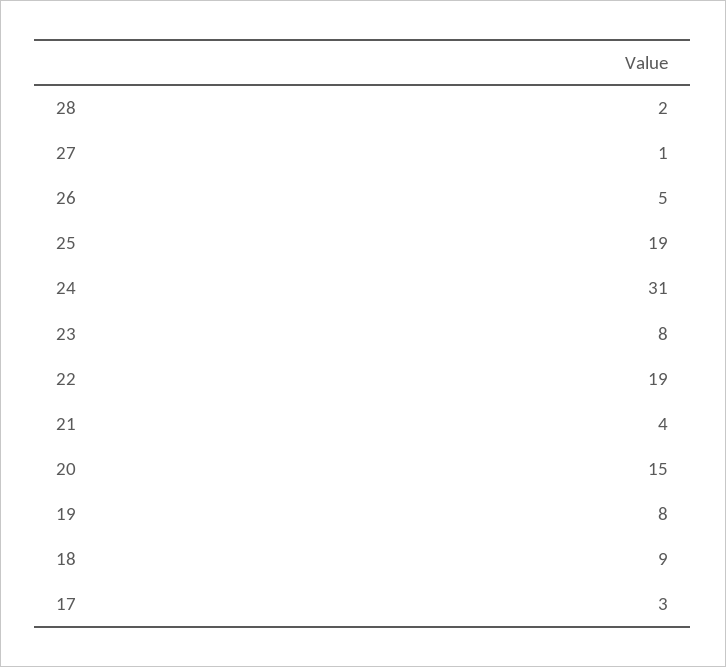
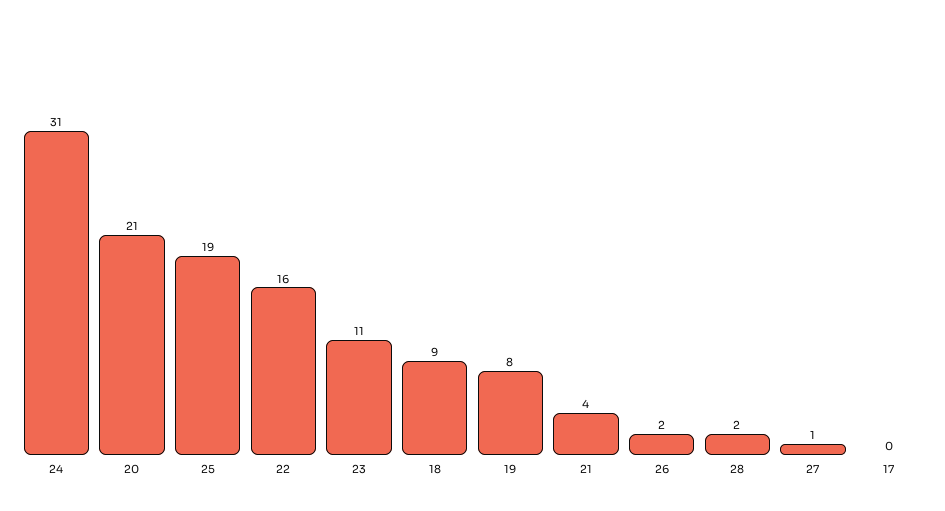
26: 5 -> 2
23: 8 -> 11
22: 19 -> 16
20: 15 -> 21
17: 3 -> 0

